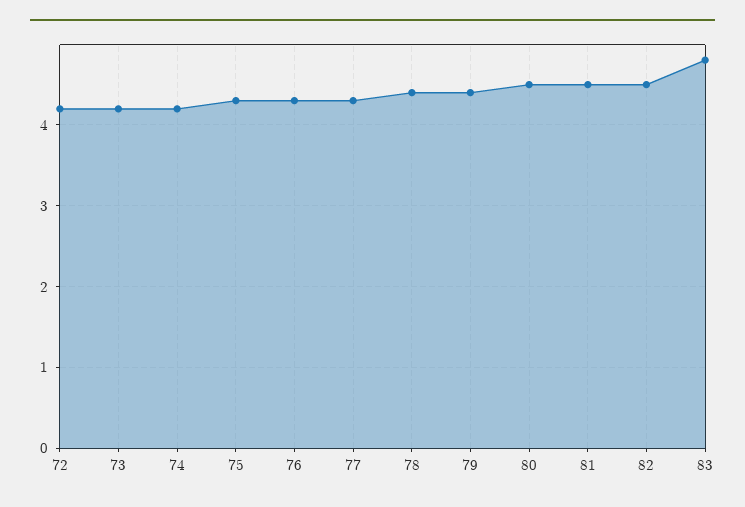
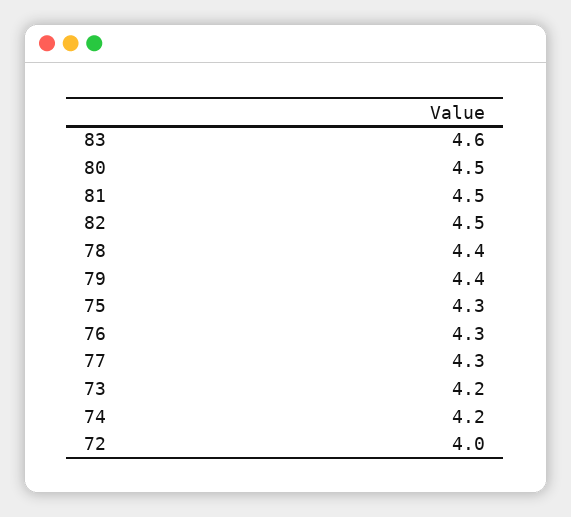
72: 4.2 -> 4
83: 4.8 -> 4.6

